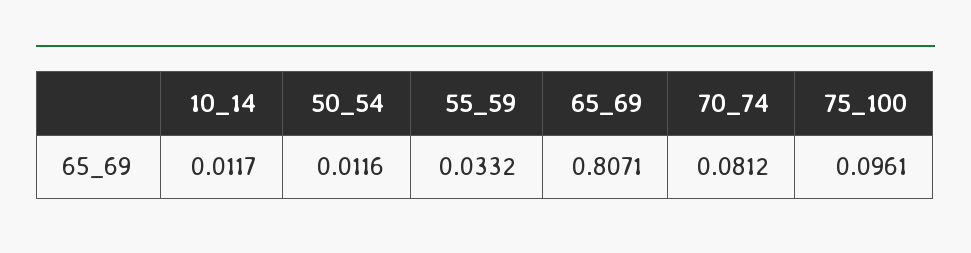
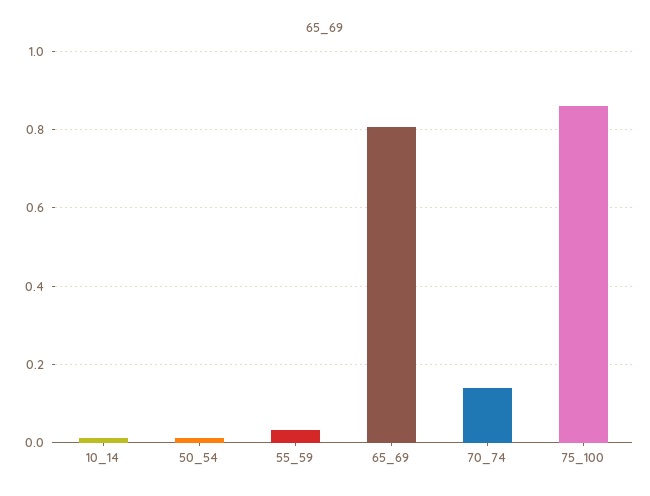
70_74: 0.0812 -> 0.14
75_100: 0.0961 -> 0.86

